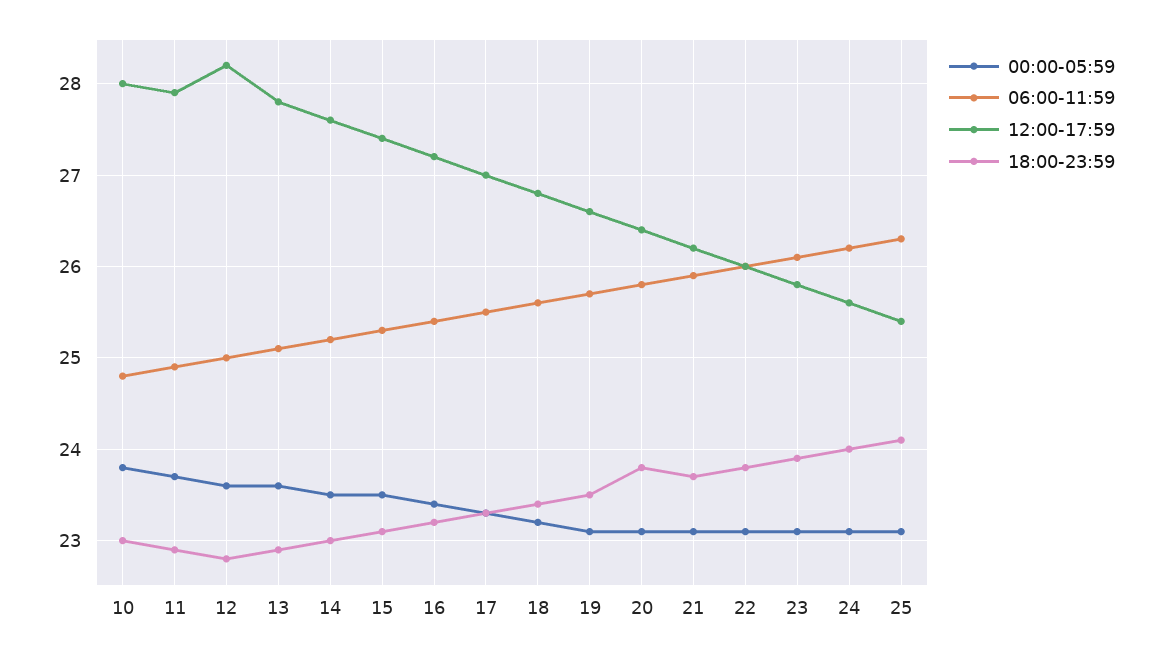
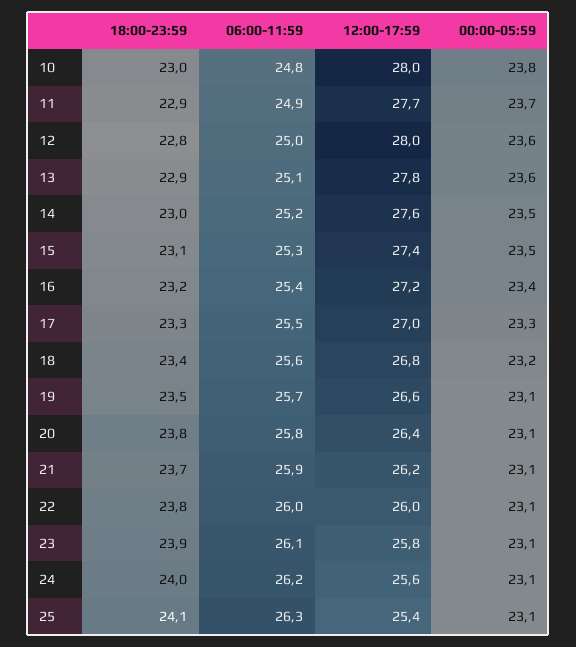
12:00-17:59, 11: 27.9 -> 27.7
12:00-17:59, 12: 28.2 -> 28

